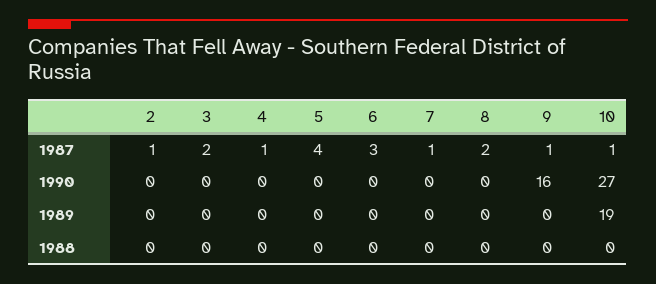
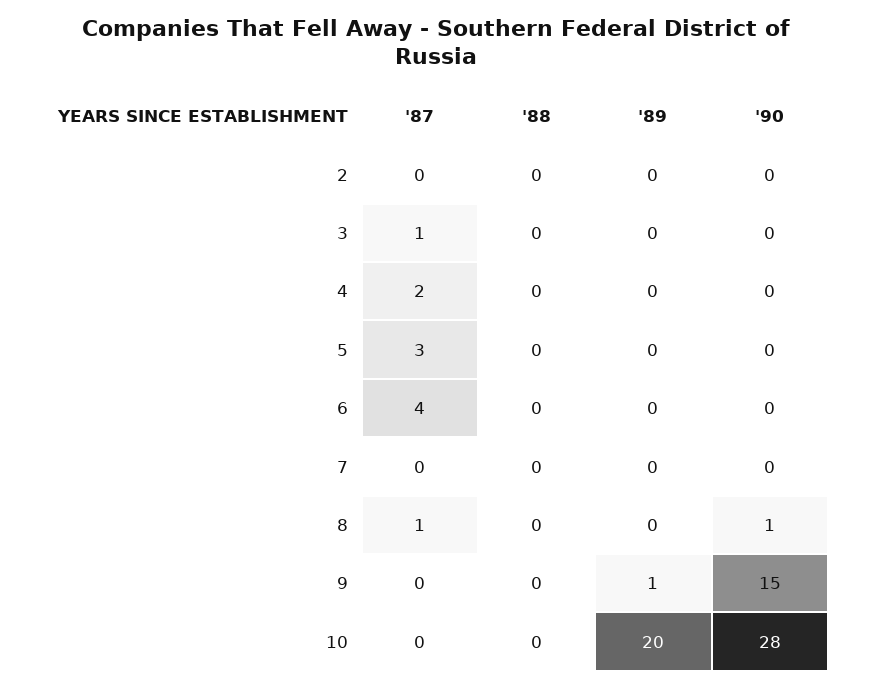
2, 1987: 1 -> 0
3, 1987: 2 -> 1
4, 1987: 1 -> 2
5, 1987: 4 -> 3
6, 1987: 3 -> 4
7, 1987: 1 -> 0
8, 1987: 2 -> 1
9, 1987: 1 -> 0
10, 1987: 1 -> 0
8, 1990: 0 -> 1
9, 1990: 16 -> 15
10, 1990: 27 -> 28
9, 1989: 0 -> 1
10, 1989: 19 -> 20

